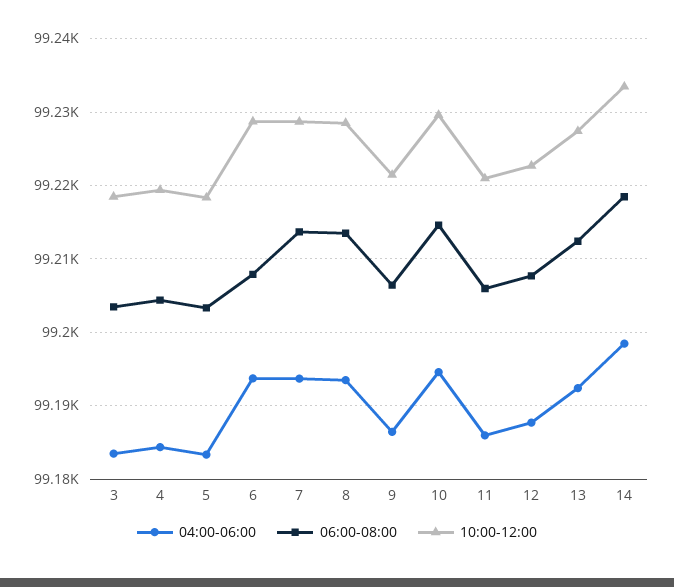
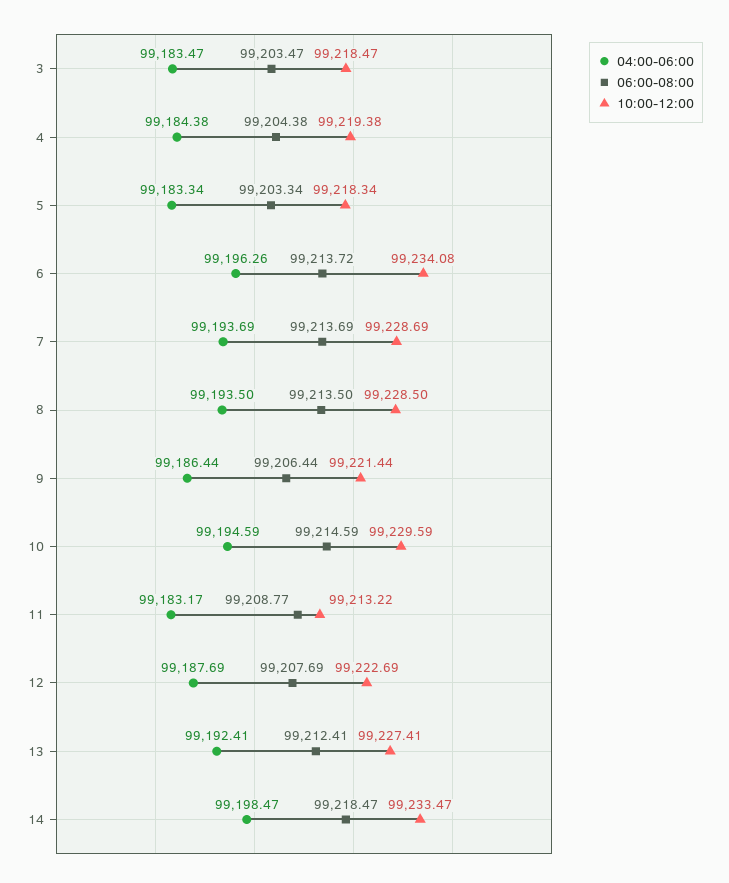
04:00-06:00, 6: 99194 -> 99196.26
06:00-08:00, 6: 99208 -> 99213.72
10:00-12:00, 6: 99229 -> 99234.08
04:00-06:00, 11: 99186 -> 99183.17
06:00-08:00, 11: 99206 -> 99208.77
10:00-12:00, 11: 99221 -> 99213.22

